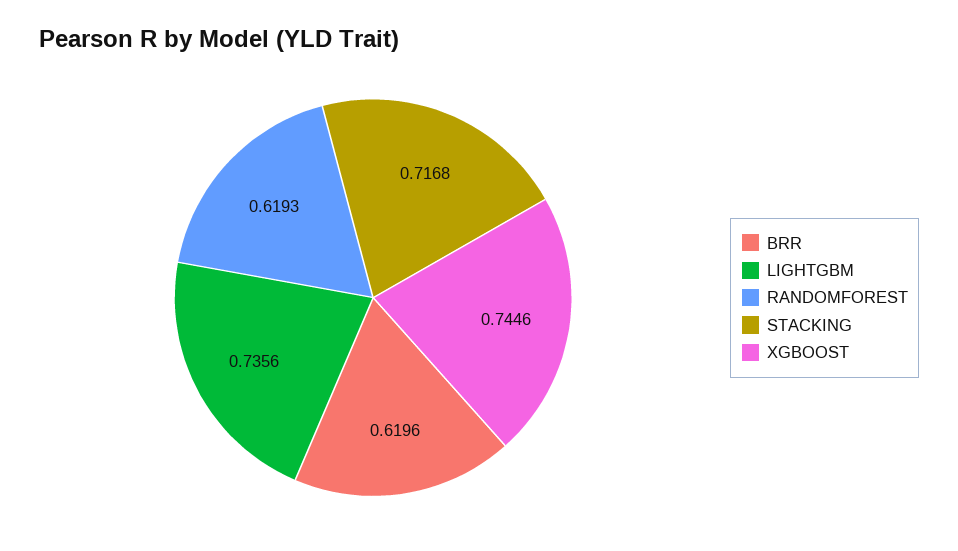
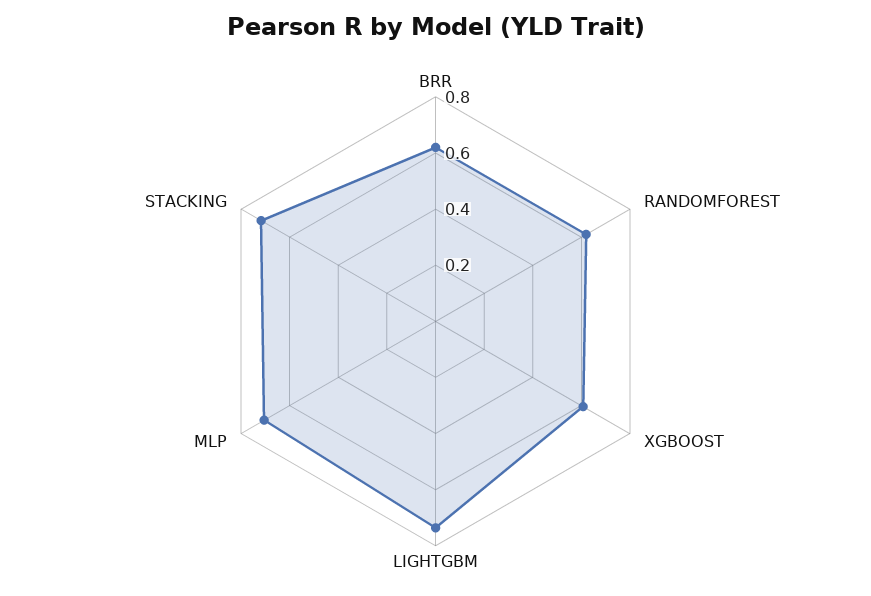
XGBOOST: 0.7446 -> 0.6
MLP: none -> 0.7

